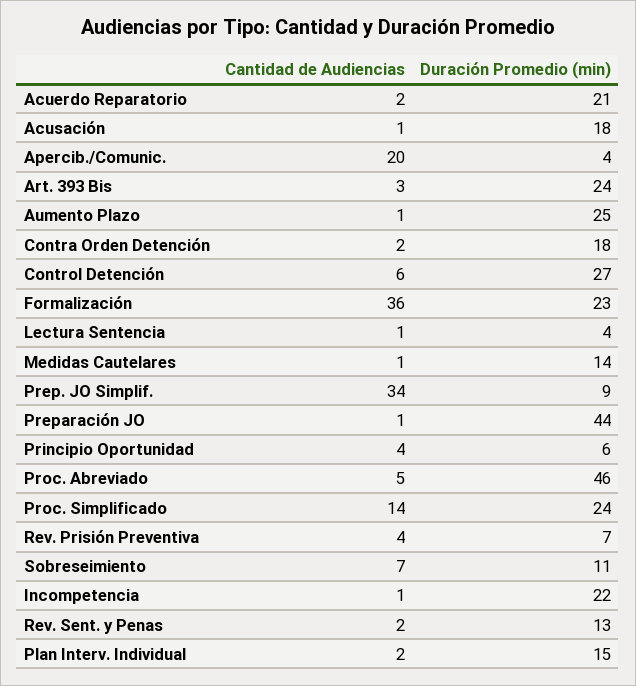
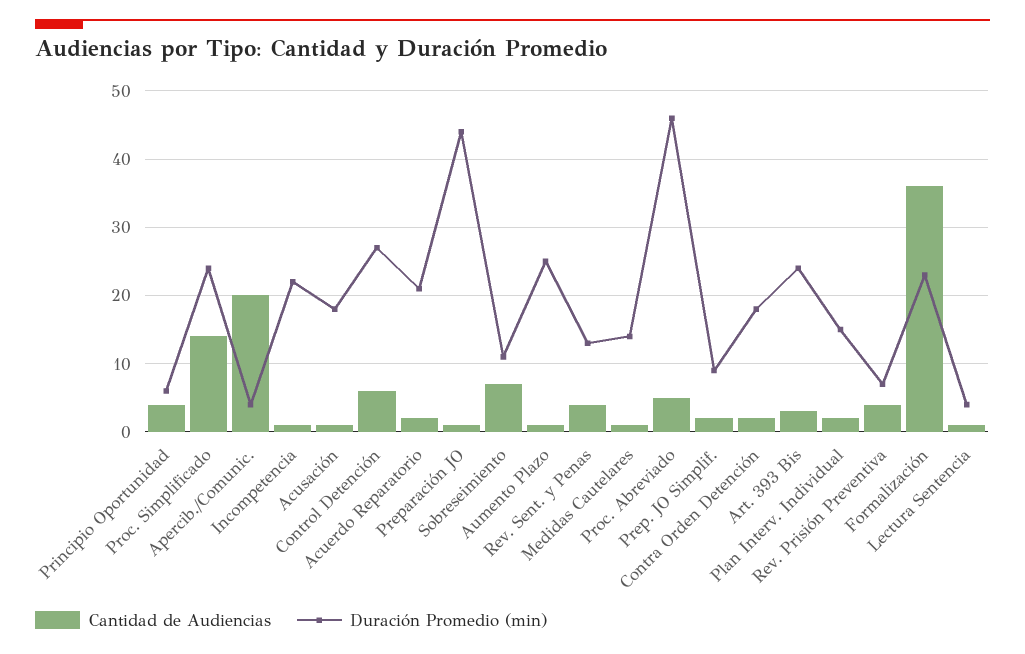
Cantidad de Audiencias, Prep. JO Simplif.: 34 -> 2
Cantidad de Audiencias, Rev. Sent. y Penas: 2 -> 4

